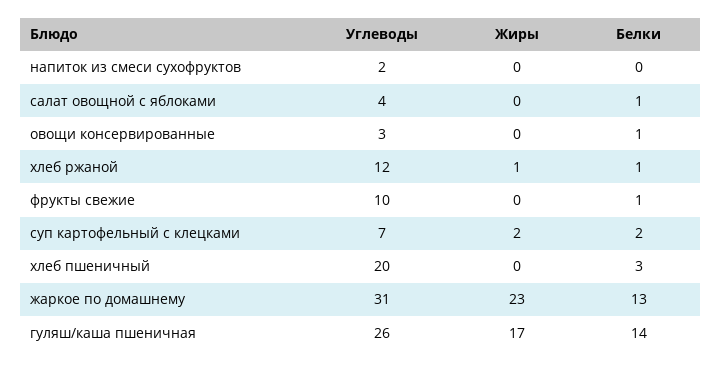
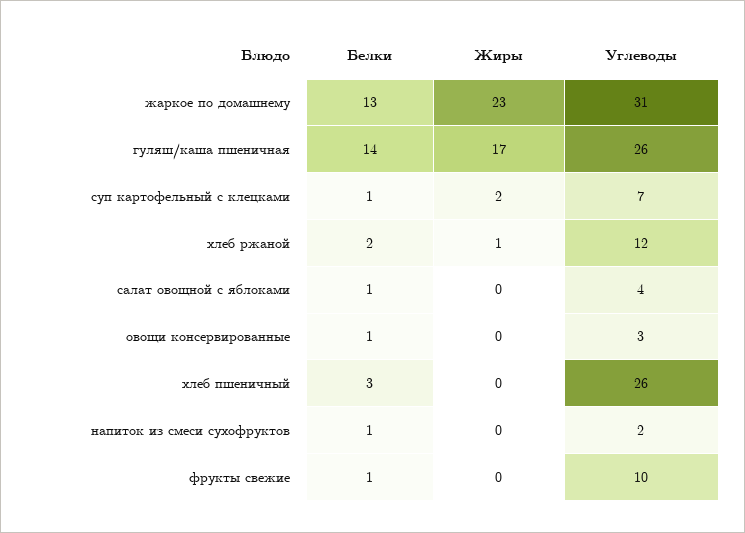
Белки, напиток из смеси сухофруктов: 0 -> 1
Белки, хлеб ржаной: 1 -> 2
Белки, суп картофельный с клецками: 2 -> 1
Углеводы, хлеб пшеничный: 20 -> 26

